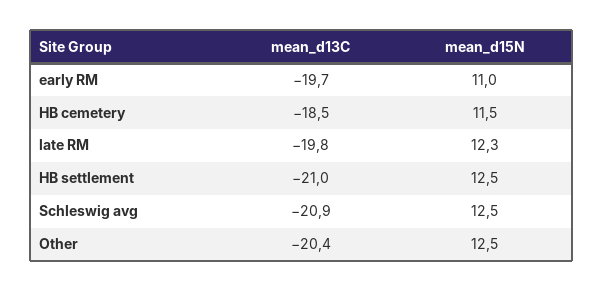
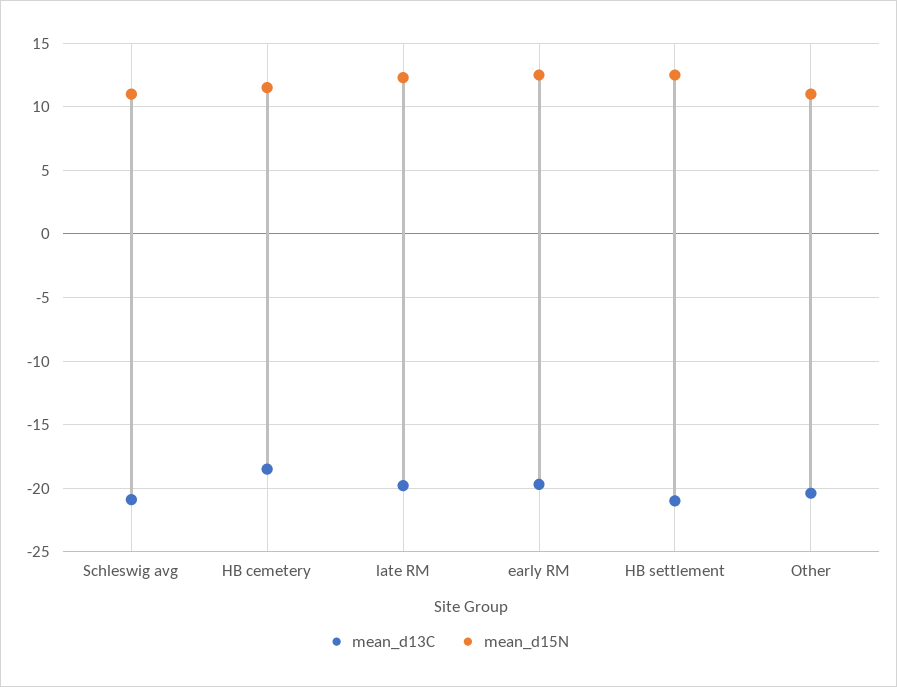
mean_d15N, early RM: 11 -> 12.5
mean_d15N, Schleswig avg: 12.5 -> 11
mean_d15N, Other: 12.5 -> 11

